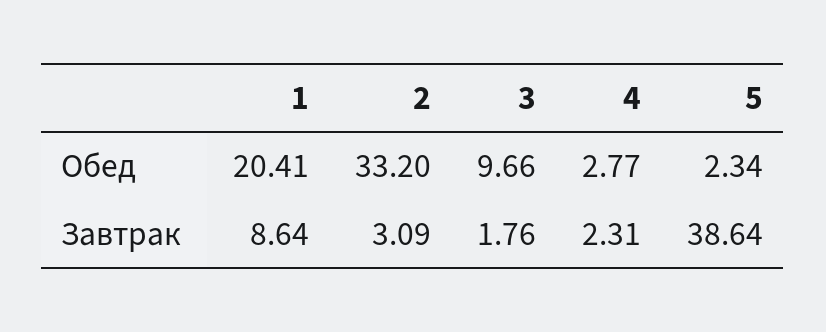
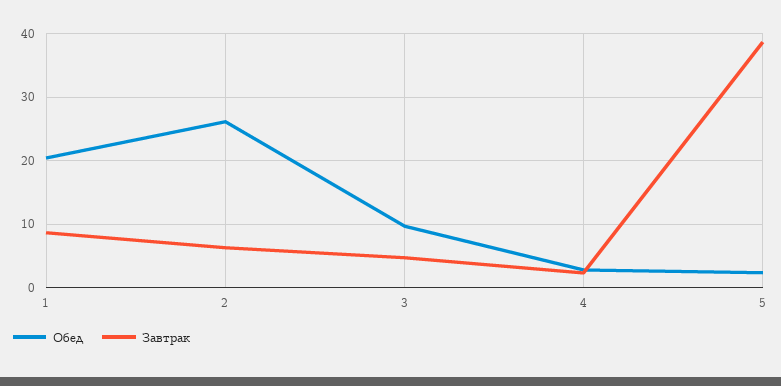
Обед, 2: 33.2 -> 26
Завтрак, 2: 3.09 -> 6
Завтрак, 3: 1.76 -> 5

